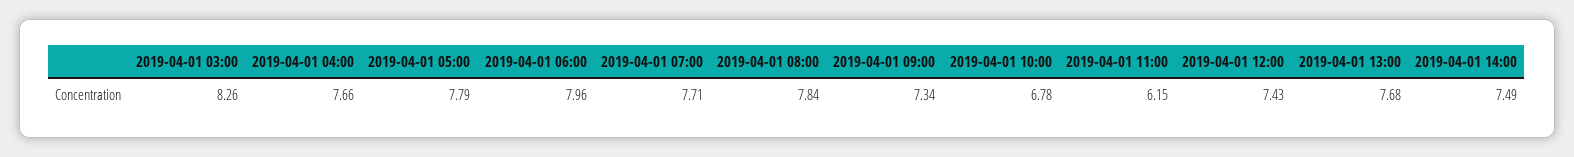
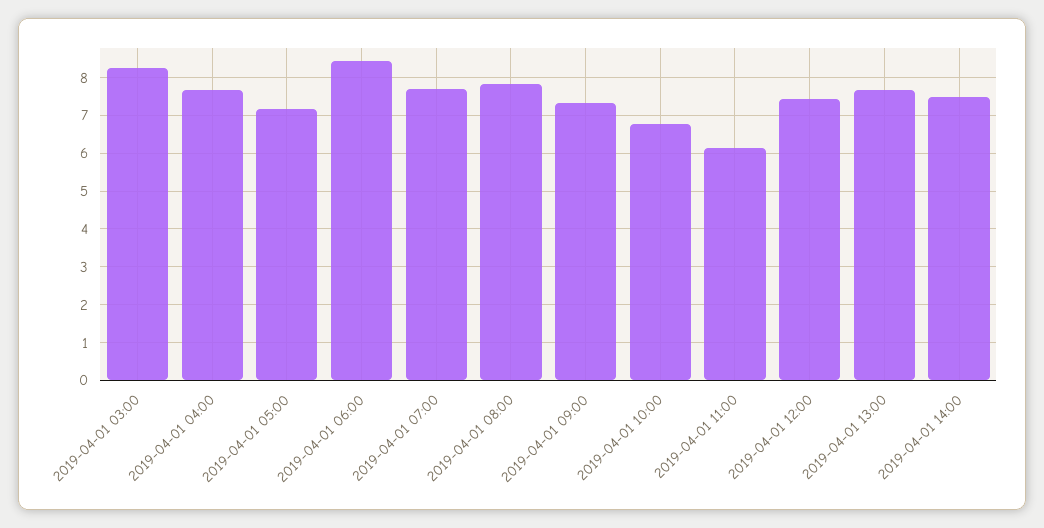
2019-04-01 05:00: 7.79 -> 7.2
2019-04-01 06:00: 7.96 -> 8.4

